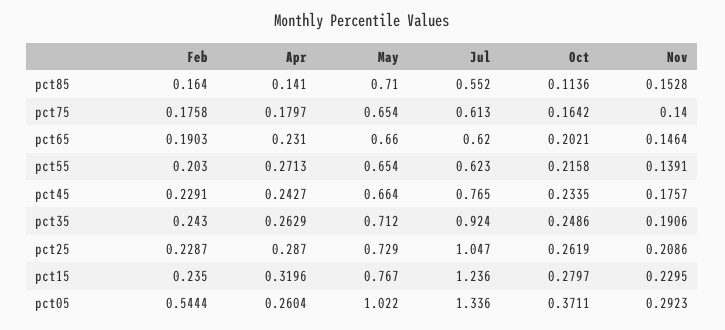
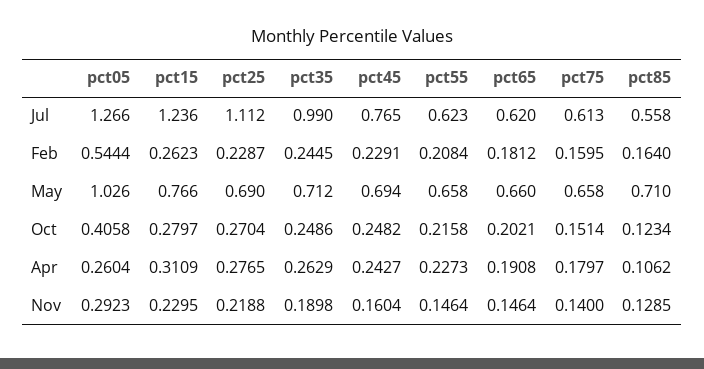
Apr, pct85: 0.141 -> 0.1062
Jul, pct85: 0.552 -> 0.558
Oct, pct85: 0.1136 -> 0.1234
Nov, pct85: 0.1528 -> 0.1285
Feb, pct75: 0.1758 -> 0.1595
May, pct75: 0.654 -> 0.658
Oct, pct75: 0.1642 -> 0.1514
Feb, pct65: 0.1903 -> 0.1812
Apr, pct65: 0.231 -> 0.1908
Feb, pct55: 0.203 -> 0.2084
Apr, pct55: 0.2713 -> 0.2273
May, pct55: 0.654 -> 0.658
Nov, pct55: 0.1391 -> 0.1464
May, pct45: 0.664 -> 0.694
Oct, pct45: 0.2335 -> 0.2482
Nov, pct45: 0.1757 -> 0.1604
Feb, pct35: 0.243 -> 0.2445
Jul, pct35: 0.924 -> 0.99
Nov, pct35: 0.1906 -> 0.1898
Apr, pct25: 0.287 -> 0.2765
May, pct25: 0.729 -> 0.69
Jul, pct25: 1.047 -> 1.112
Oct, pct25: 0.2619 -> 0.2704
Nov, pct25: 0.2086 -> 0.2188
Feb, pct15: 0.235 -> 0.2623
Apr, pct15: 0.3196 -> 0.3109
May, pct15: 0.767 -> 0.766
May, pct05: 1.022 -> 1.026
Jul, pct05: 1.336 -> 1.266
Oct, pct05: 0.3711 -> 0.4058

